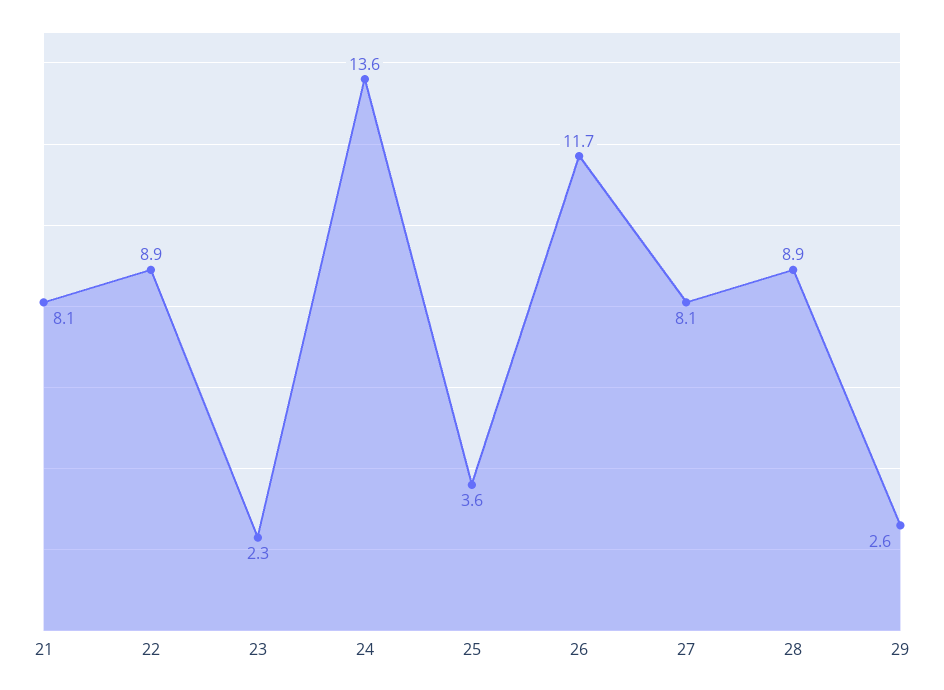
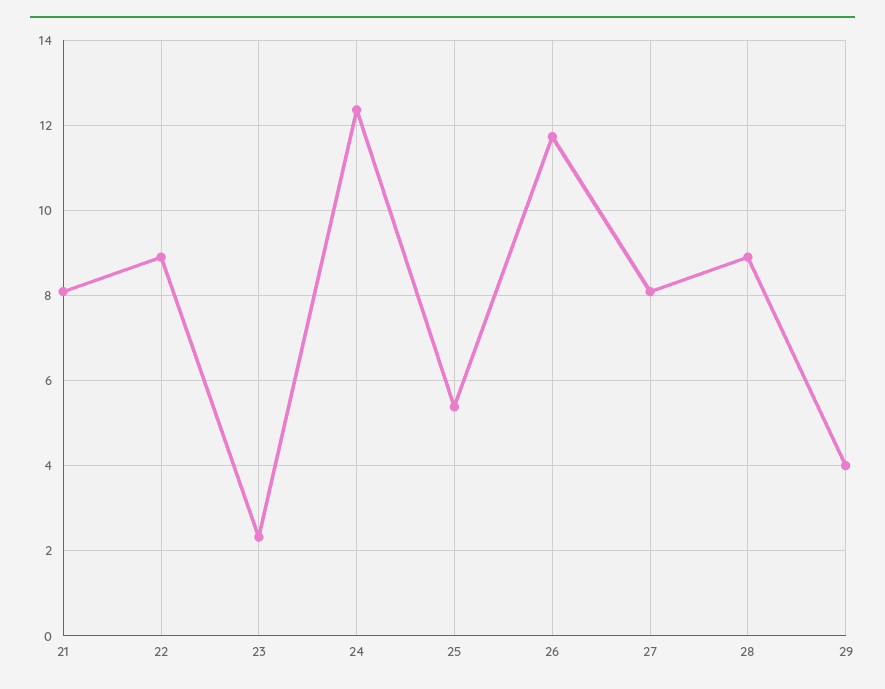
24: 13.6 -> 12.4
25: 3.6 -> 5.4
29: 2.6 -> 4

